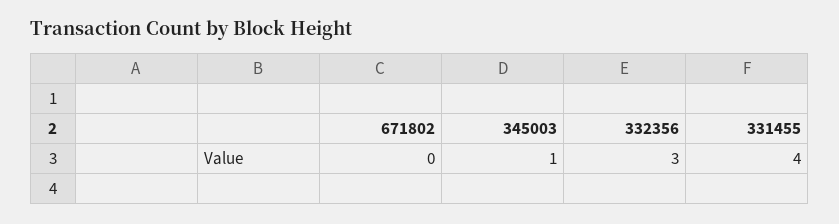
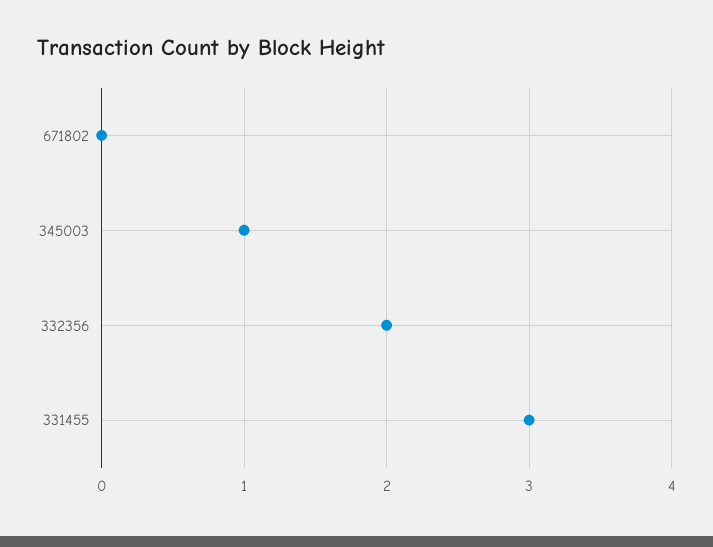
332356: 3 -> 2
331455: 4 -> 3

